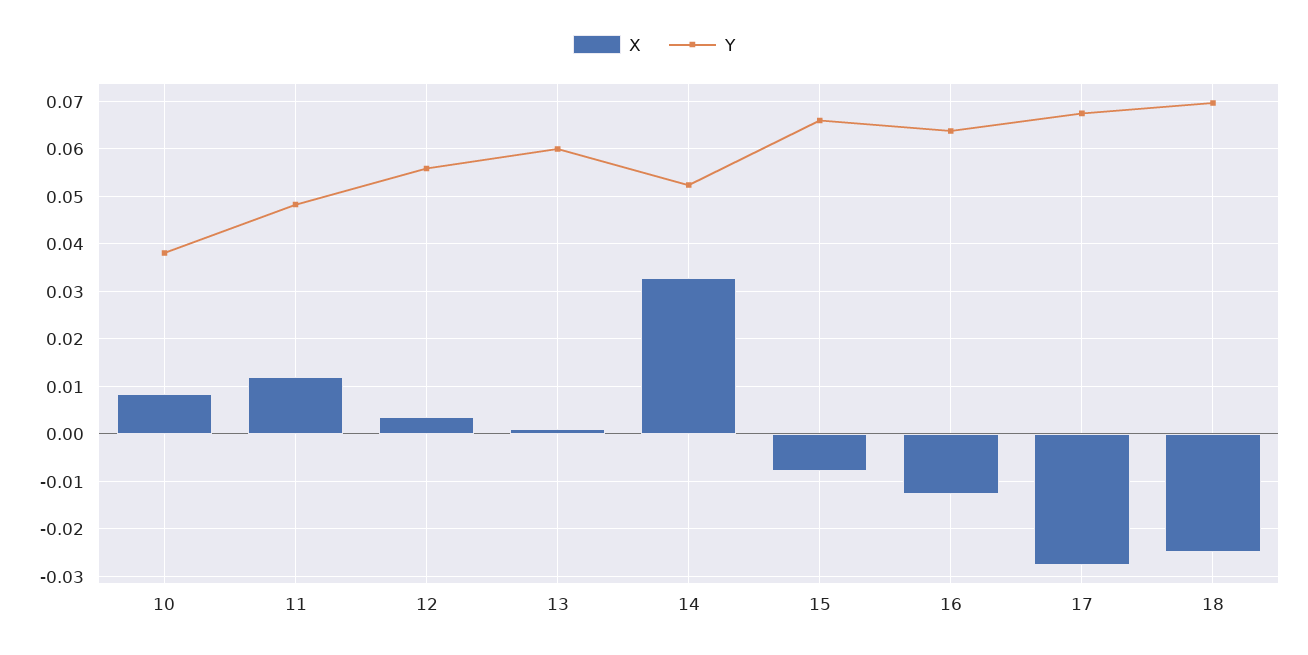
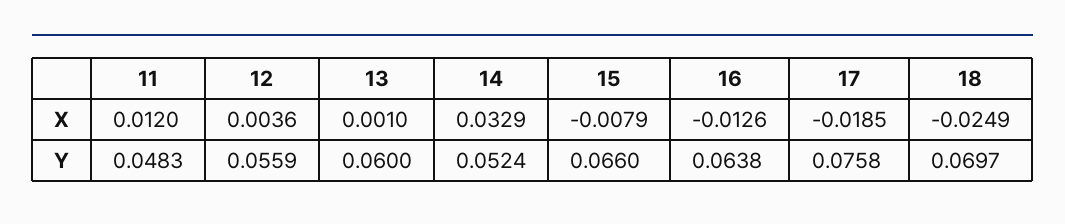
X, 10: 0.008 -> none
Y, 10: 0.038 -> none
X, 17: -0.028 -> -0.0185
Y, 17: 0.068 -> 0.0758

